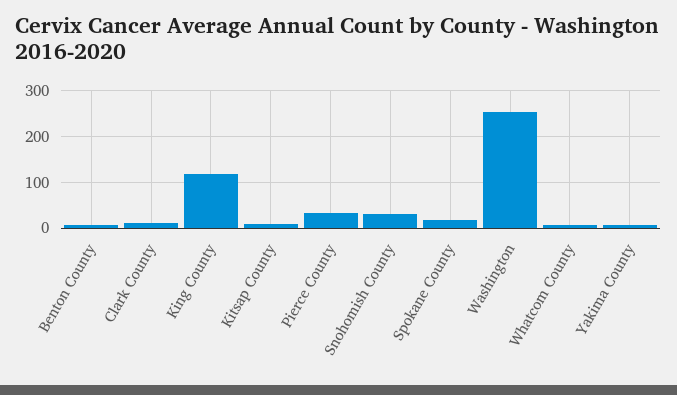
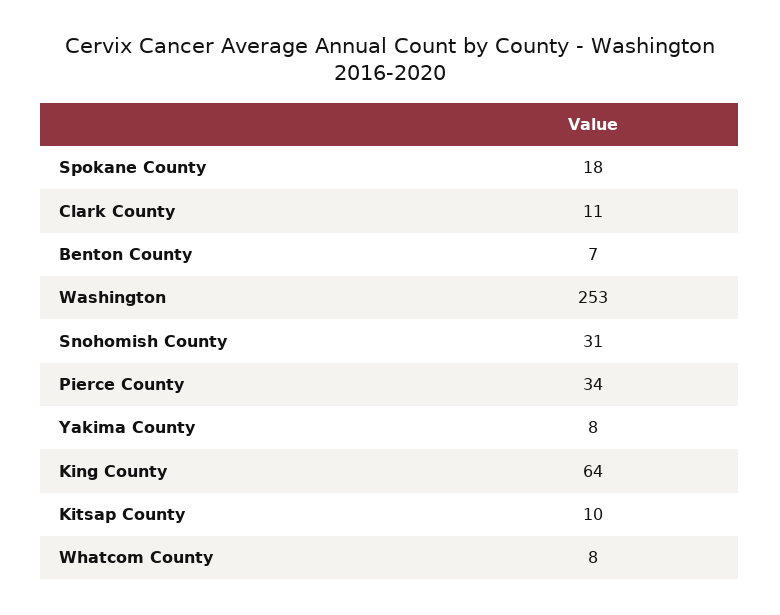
King County: 120 -> 64

